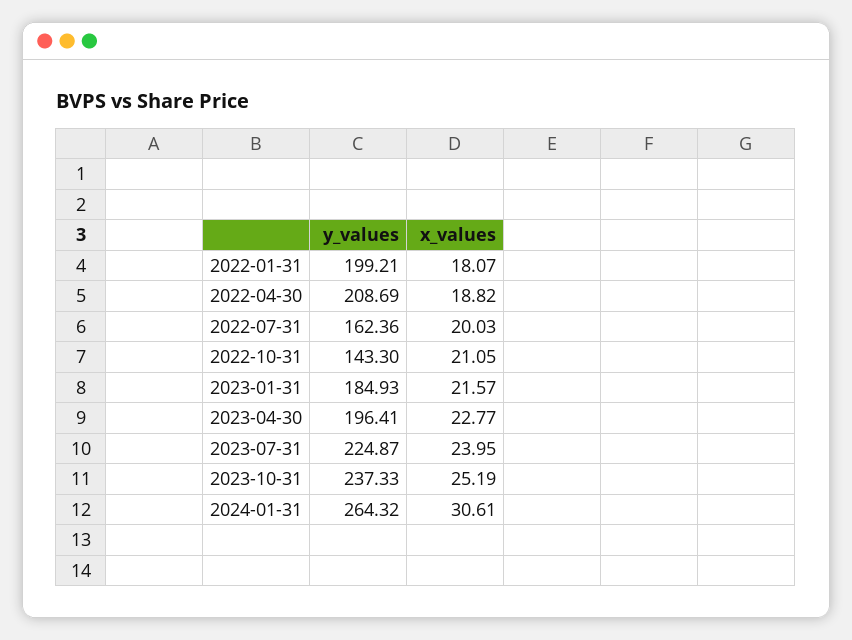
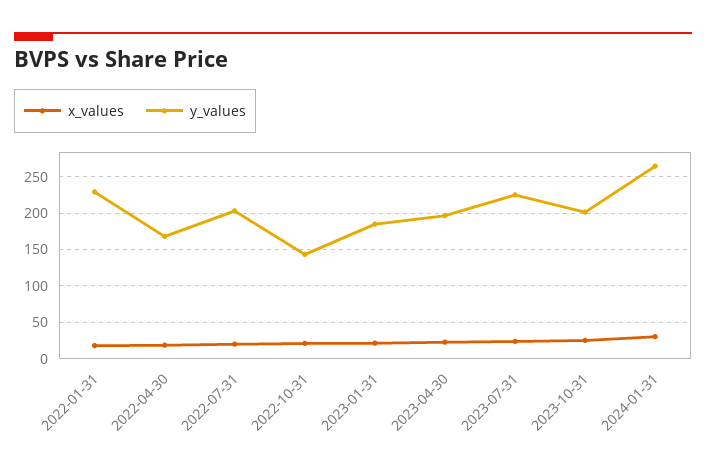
y_values, 2022-01-31: 199.21 -> 230
y_values, 2022-04-30: 208.69 -> 170
y_values, 2022-07-31: 162.36 -> 200
y_values, 2023-10-31: 237.33 -> 200

